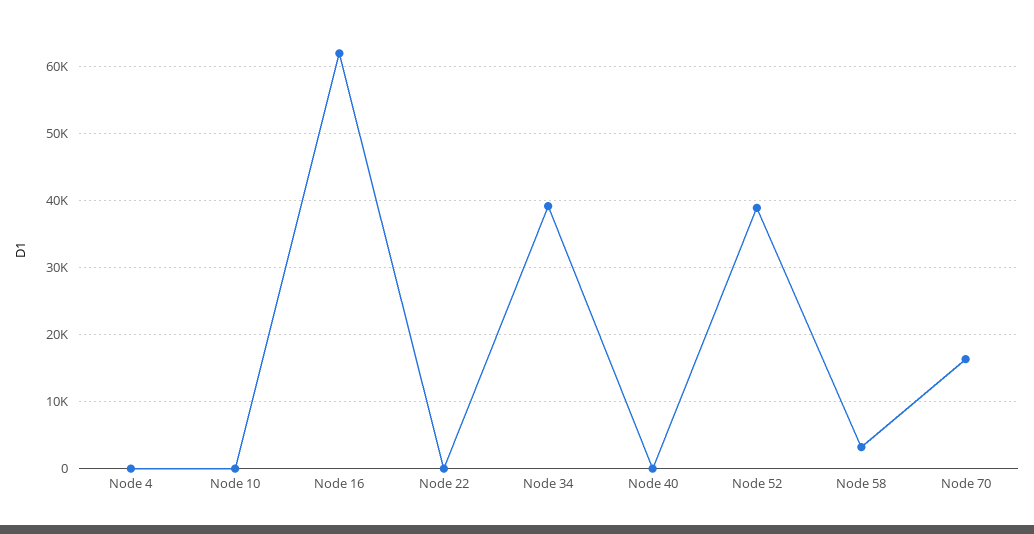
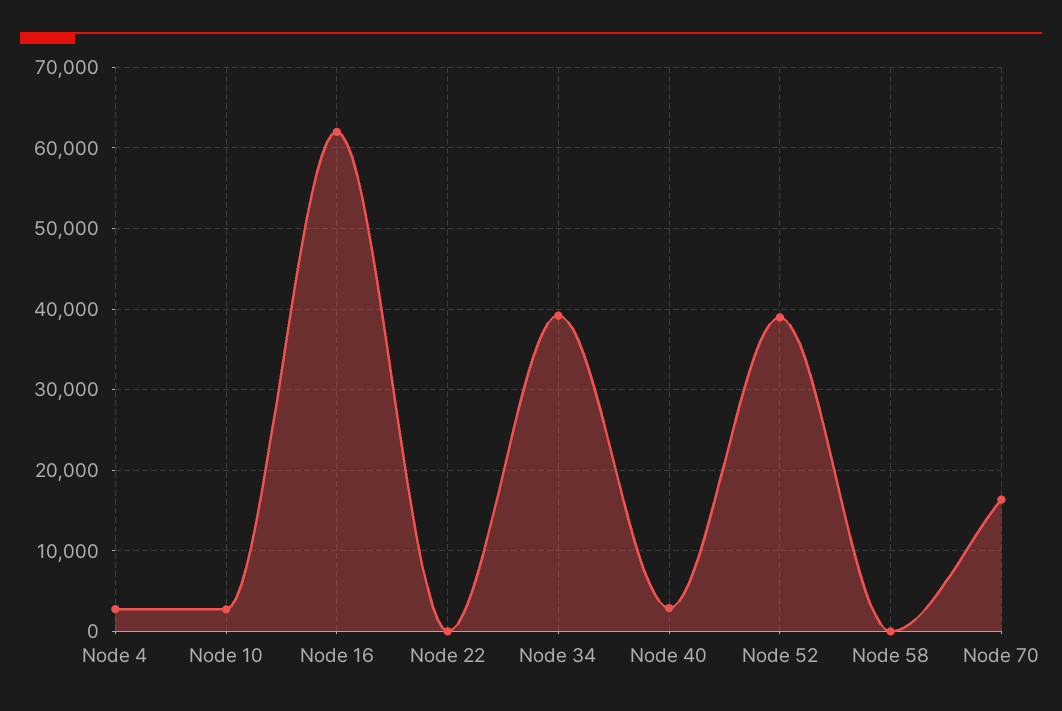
Node 4: 0 -> 3000
Node 10: 0 -> 3000
Node 40: 0 -> 3000
Node 58: 3000 -> 0

